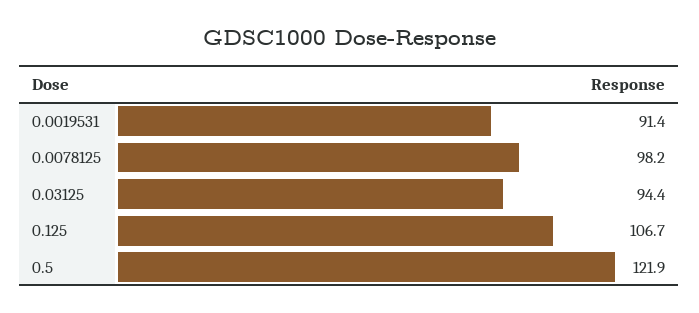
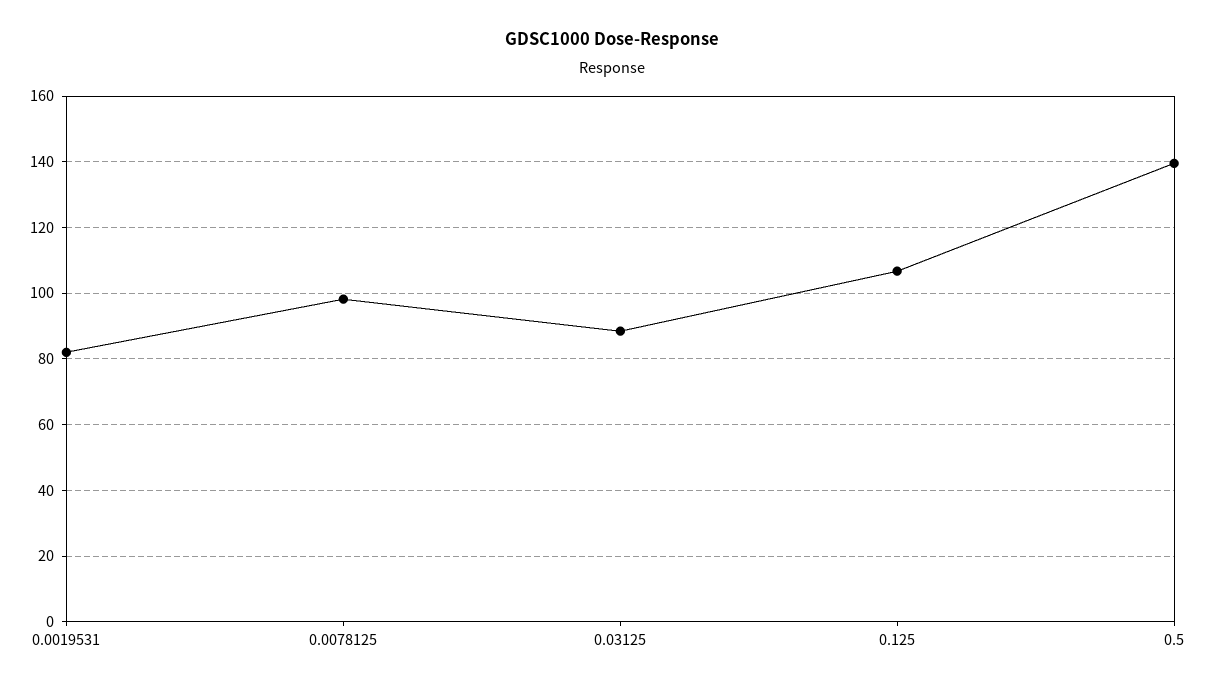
0.0019531: 91.4 -> 82
0.03125: 94.4 -> 88
0.5: 121.9 -> 140

